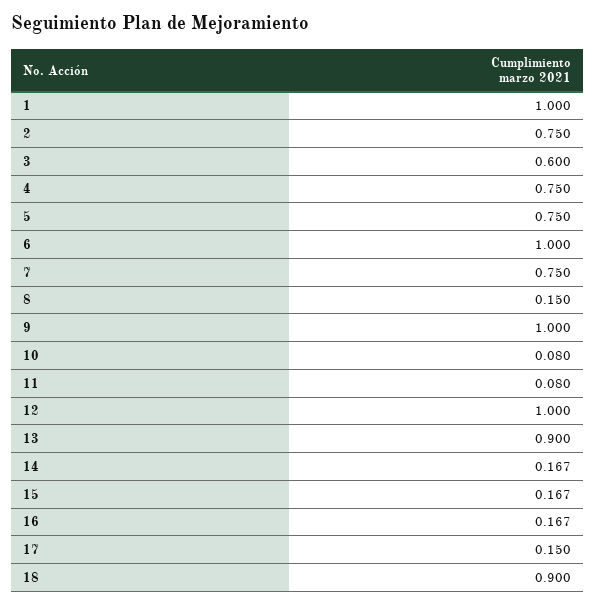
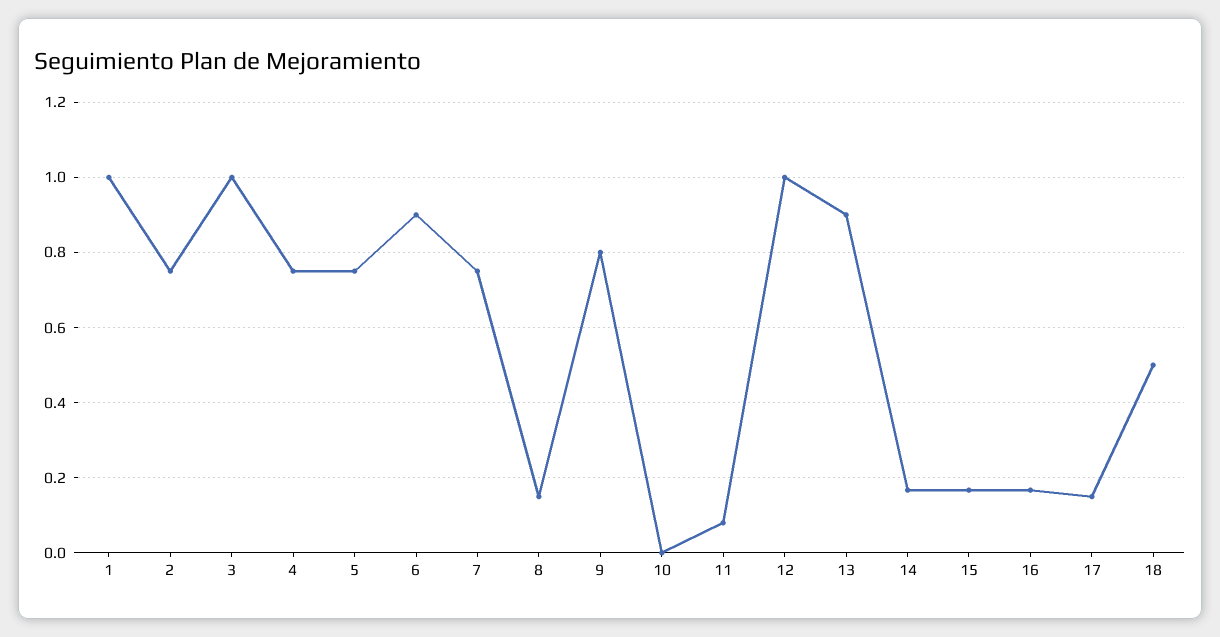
3: 0.6 -> 1
6: 1 -> 0.9
9: 1 -> 0.8
10: 0.08 -> 0
18: 0.9 -> 0.5

